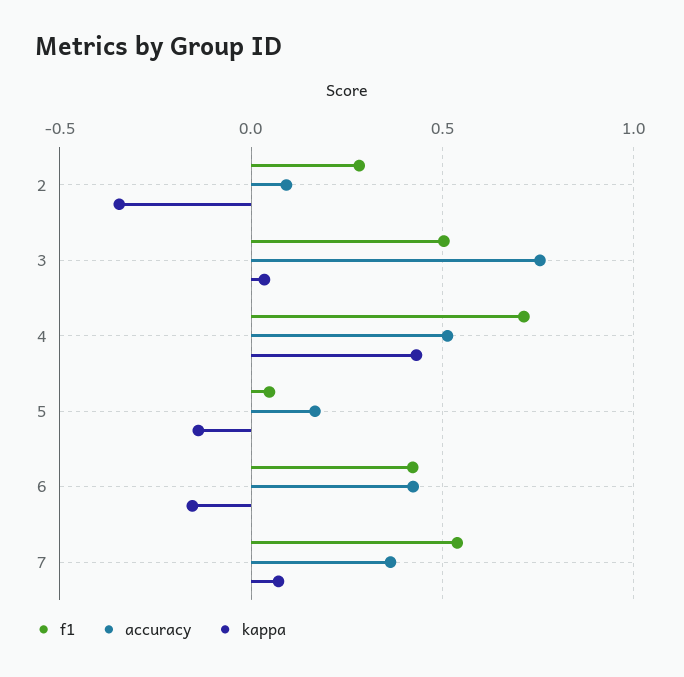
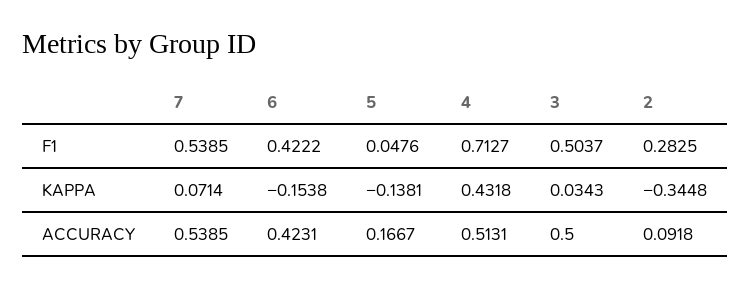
accuracy, 3: 0.75 -> 0.5
accuracy, 7: 0.35 -> 0.5385

